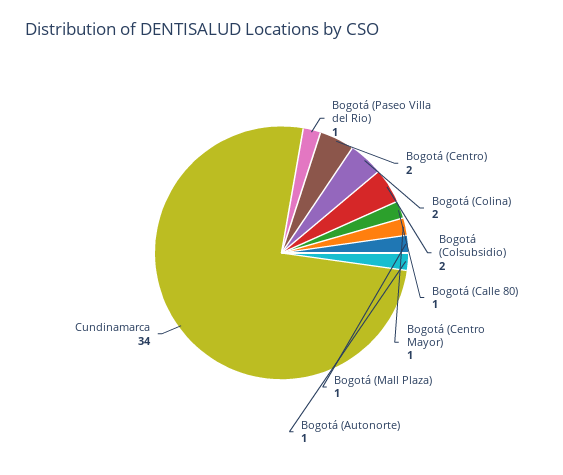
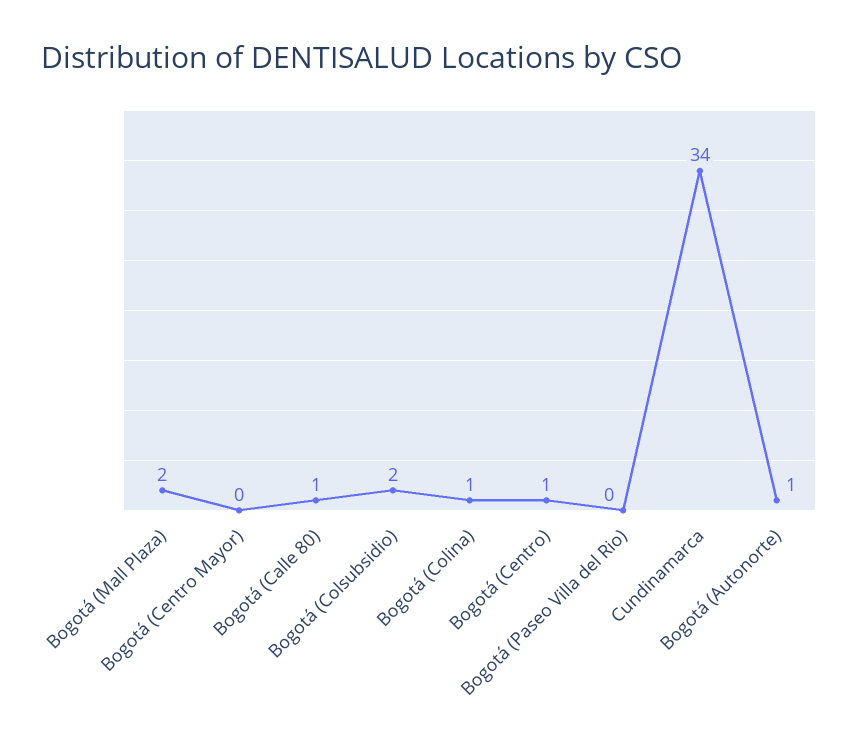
Bogotá (Paseo Villa del Rio): 1 -> 0
Bogotá (Centro): 2 -> 1
Bogotá (Colina): 2 -> 1
Bogotá (Centro Mayor): 1 -> 0
Bogotá (Mall Plaza): 1 -> 2

